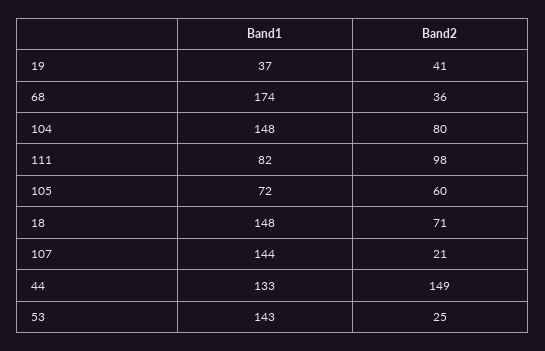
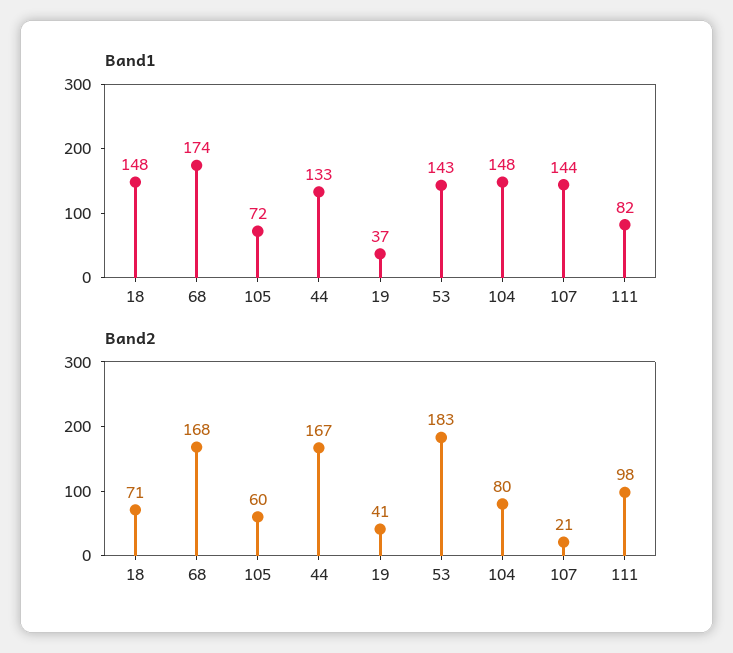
Band2, 68: 36 -> 168
Band2, 44: 149 -> 167
Band2, 53: 25 -> 183

